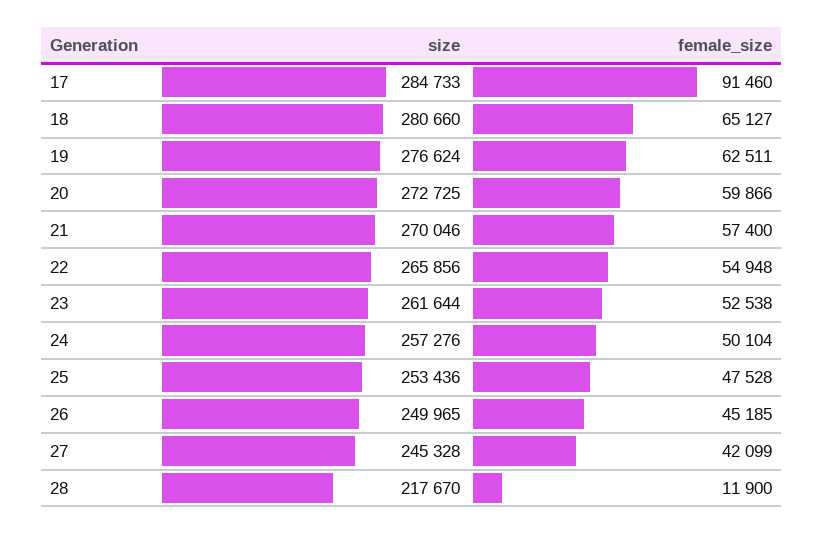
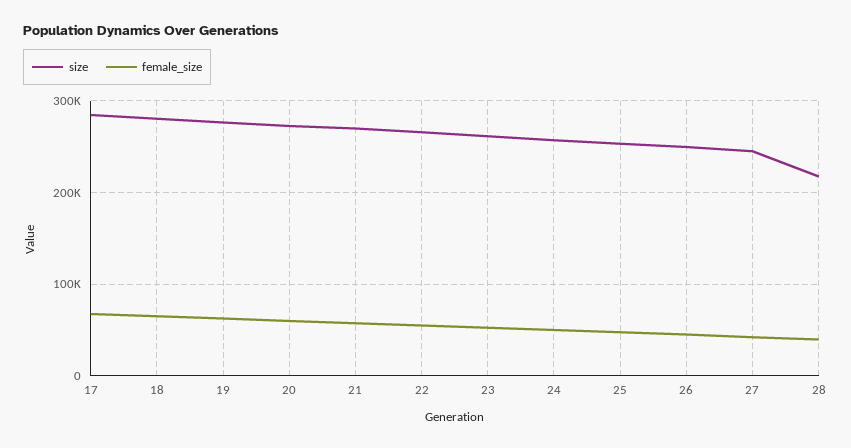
female_size, 17: 91460 -> 70000
female_size, 28: 11900 -> 40000

